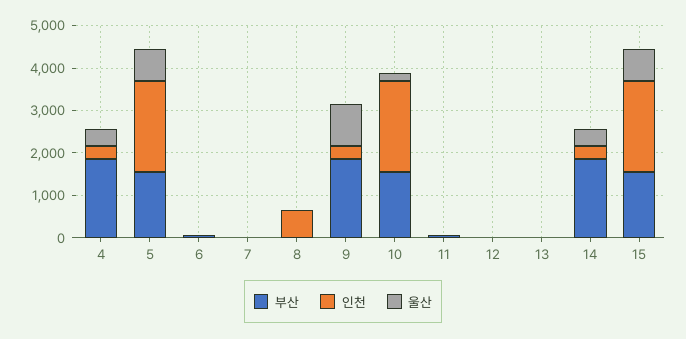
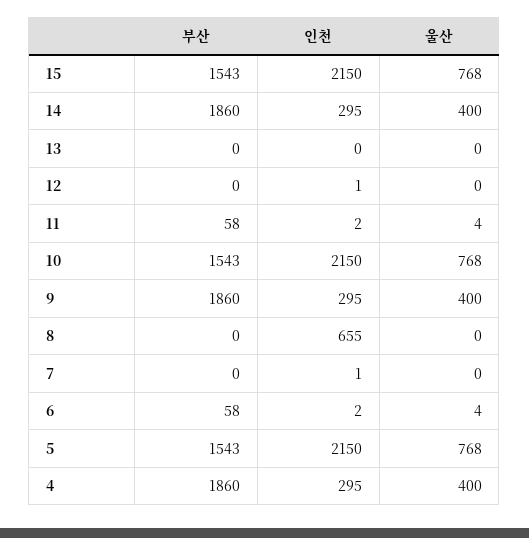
울산, 9: 1000 -> 400
울산, 10: 200 -> 768

